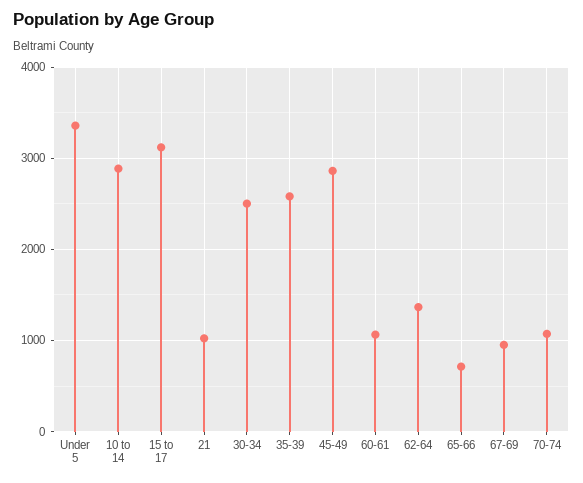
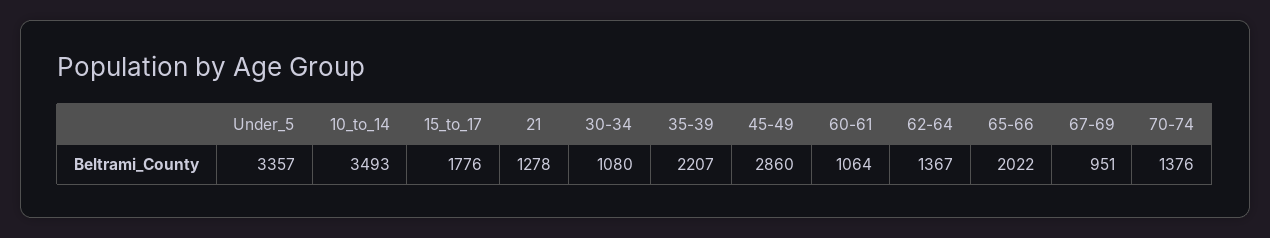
10 to 14: 2900 -> 3493
15 to 17: 3100 -> 1776
21: 1000 -> 1278
30-34: 2500 -> 1080
35-39: 2600 -> 2207
65-66: 700 -> 2022
70-74: 1100 -> 1376

